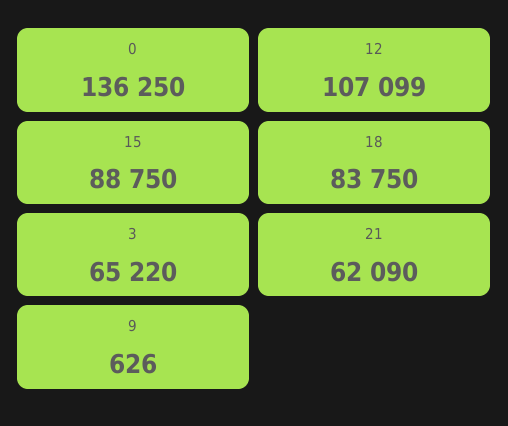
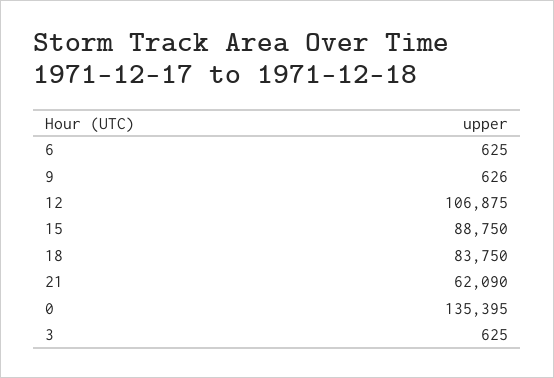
0: 136250 -> 135395
12: 107099 -> 106875
3: 65220 -> 625
6: none -> 625

